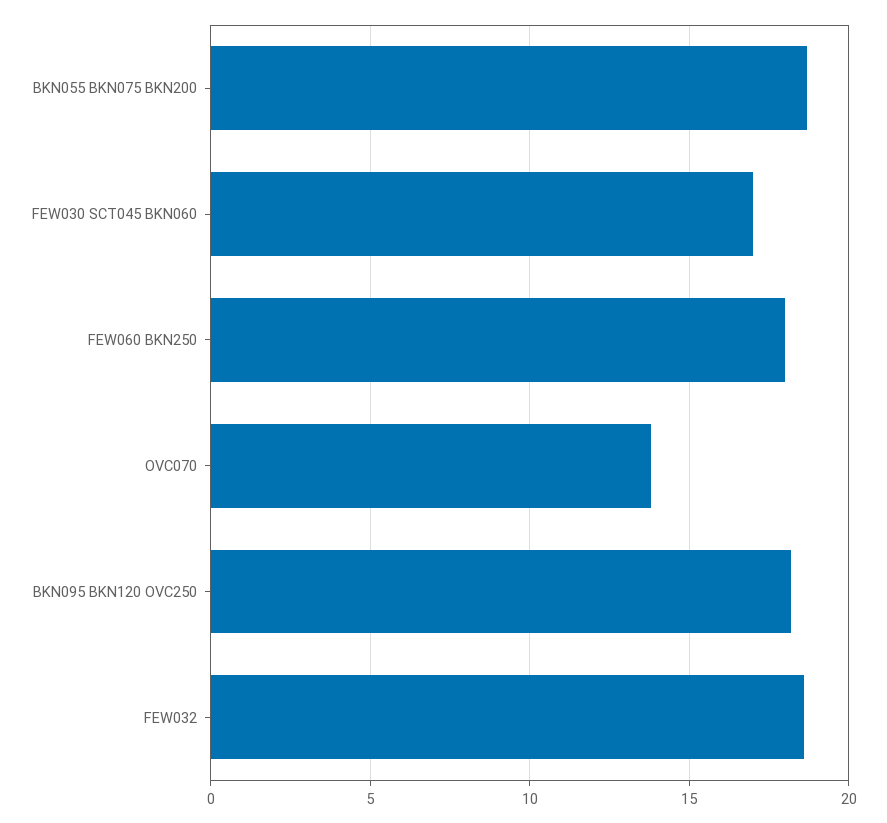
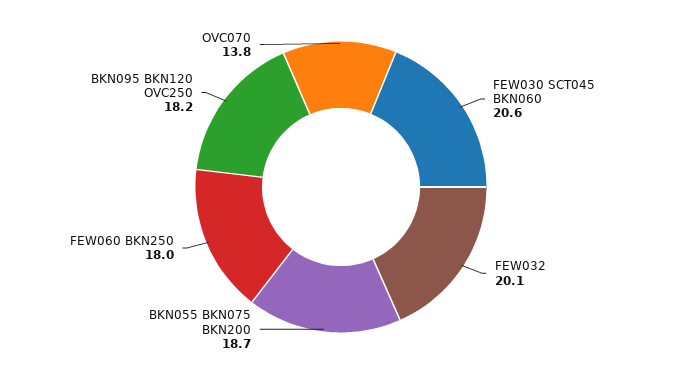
FEW030 SCT045 BKN060: 17 -> 20.6
FEW032: 18.5 -> 20.1

